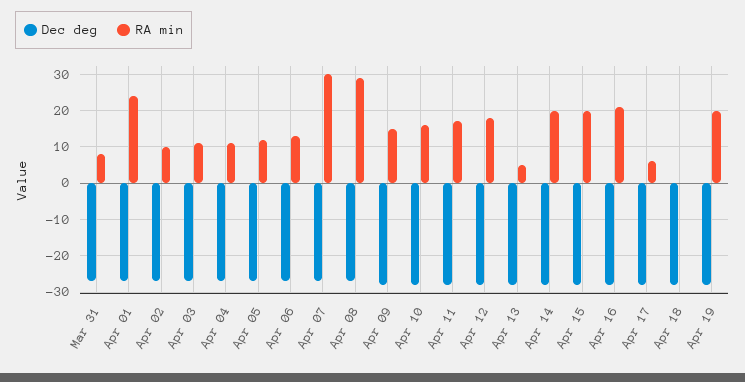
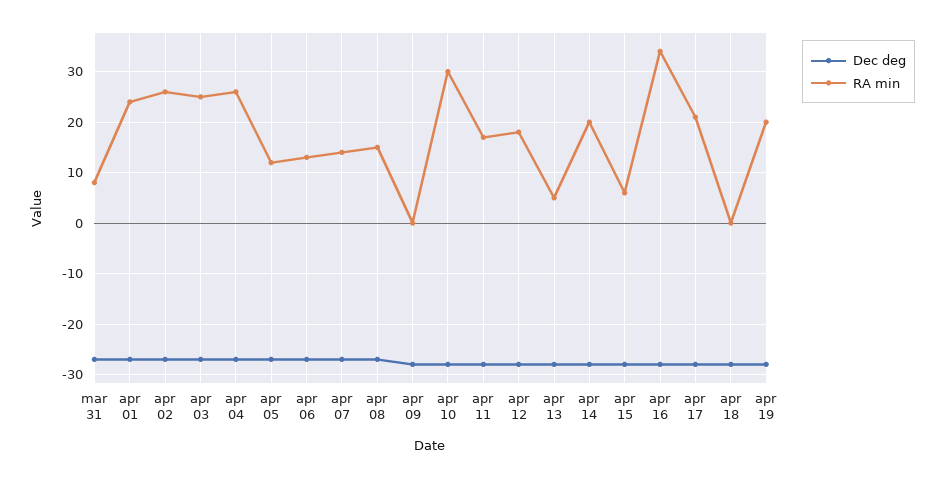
RA min, Apr 02: 10 -> 25
RA min, Apr 03: 10 -> 25
RA min, Apr 04: 10 -> 25
RA min, Apr 07: 30 -> 15
RA min, Apr 08: 30 -> 15
RA min, Apr 09: 15 -> 0
RA min, Apr 10: 15 -> 30
RA min, Apr 15: 20 -> 5
RA min, Apr 16: 20 -> 35
RA min, Apr 17: 5 -> 20

